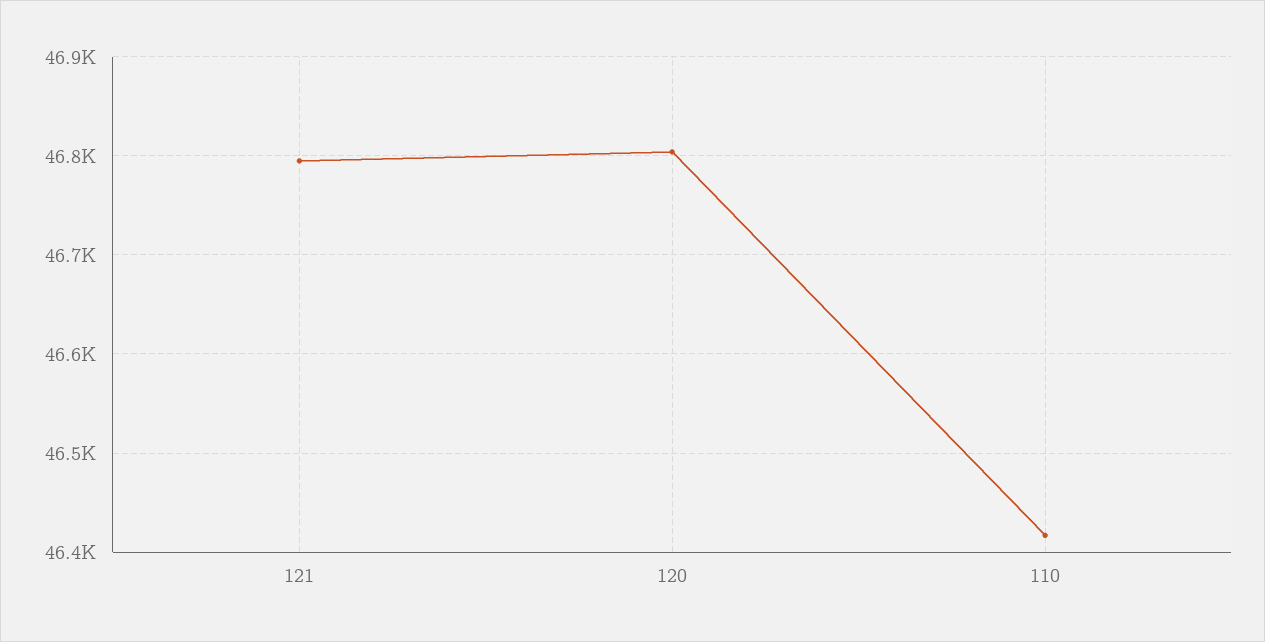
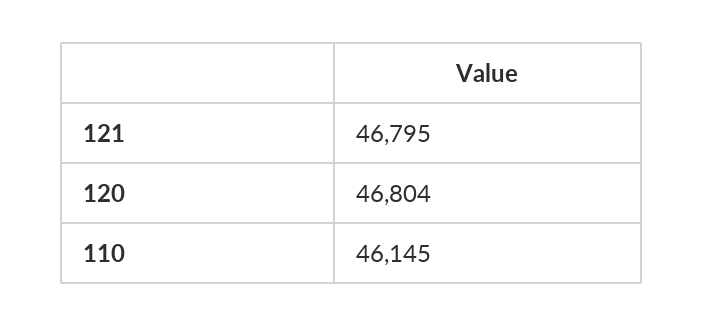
110: 46420 -> 46145

